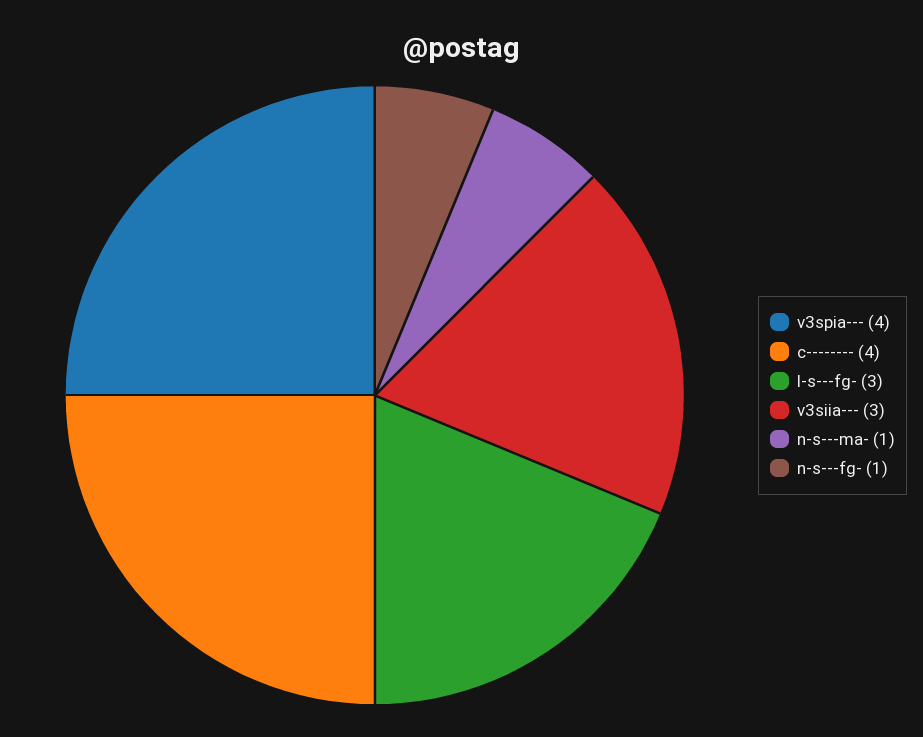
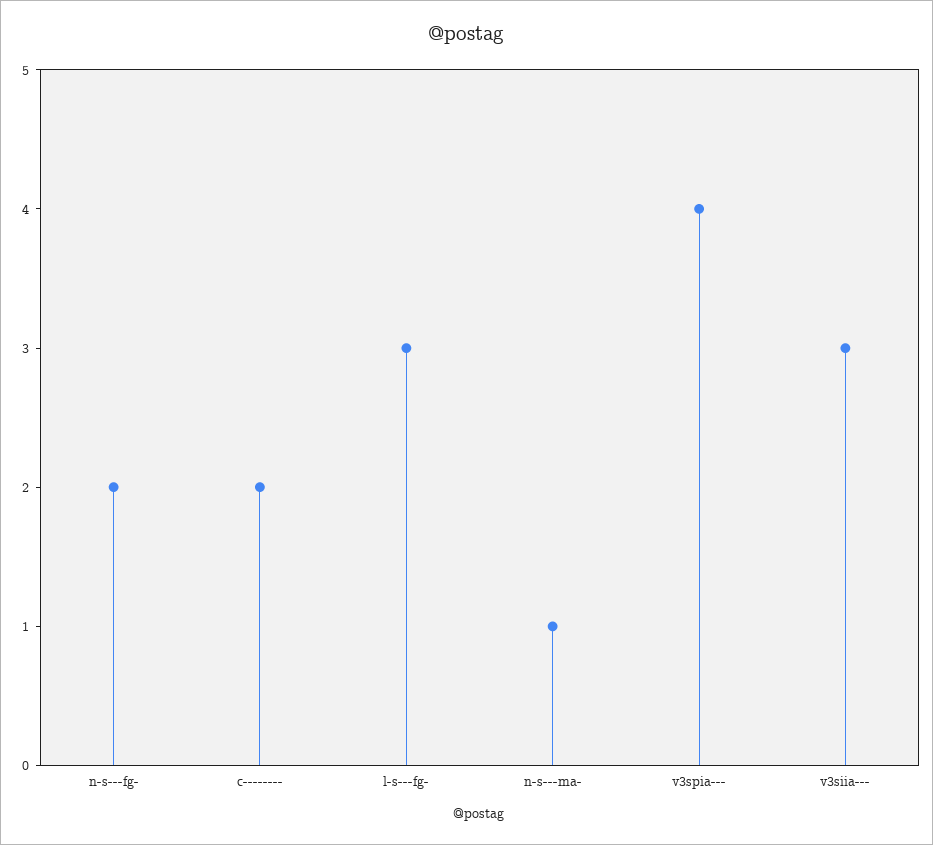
c--------: 4 -> 2
n-s---fg-: 1 -> 2

